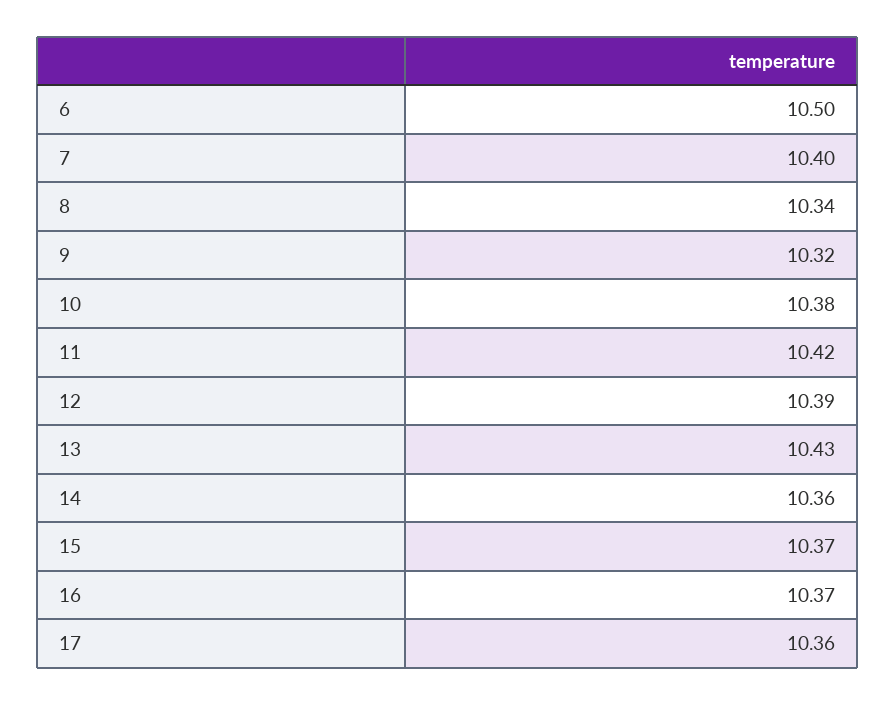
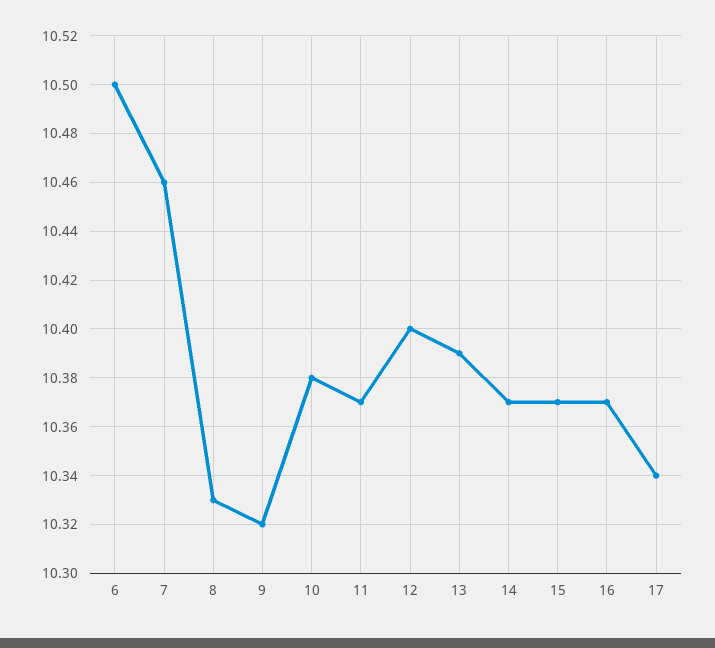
7: 10.4 -> 10.46
8: 10.34 -> 10.33
11: 10.42 -> 10.37
12: 10.39 -> 10.4
13: 10.43 -> 10.39
14: 10.36 -> 10.37
17: 10.36 -> 10.34

